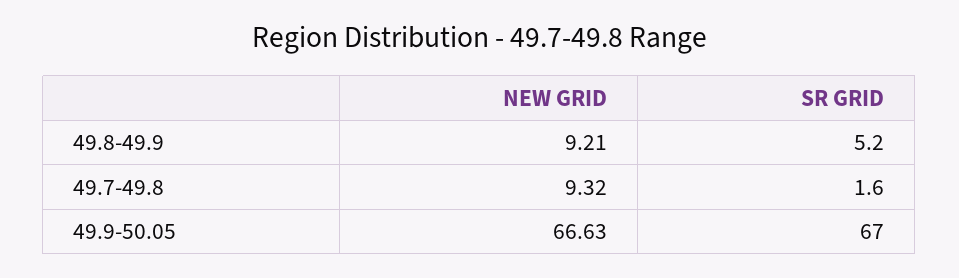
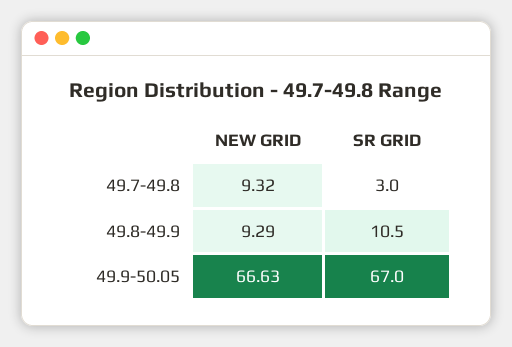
NEW GRID, 49.8-49.9: 9.21 -> 9.29
SR GRID, 49.8-49.9: 5.2 -> 10.5
SR GRID, 49.7-49.8: 1.6 -> 3

